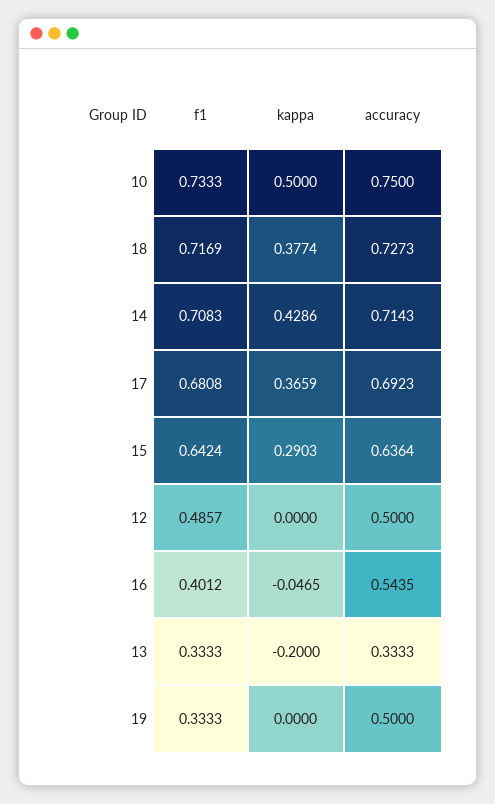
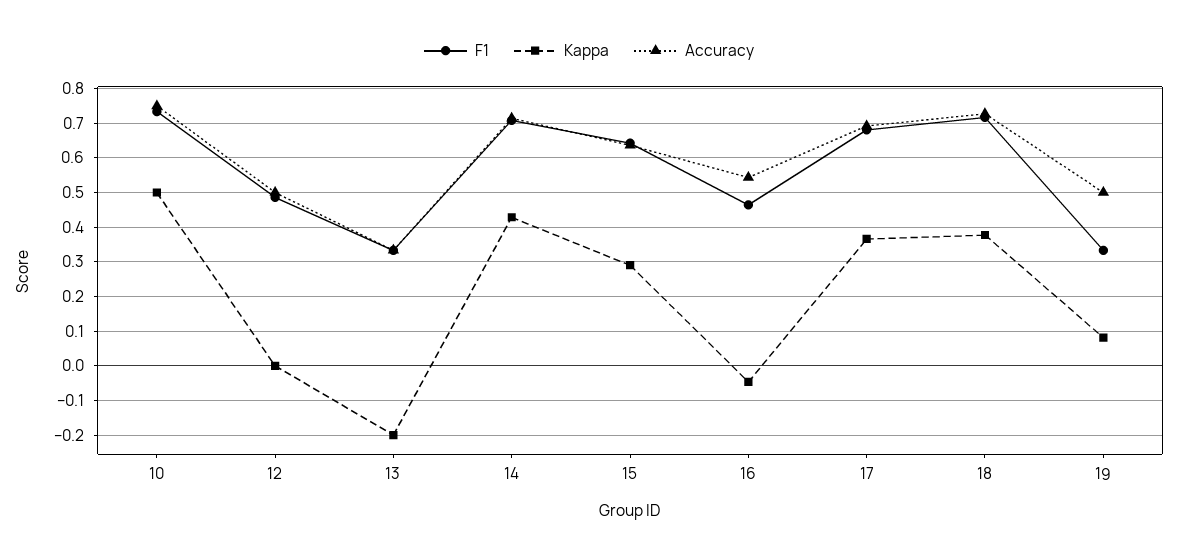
f1, 16: 0.4012 -> 0.46
kappa, 19: 0 -> 0.08

